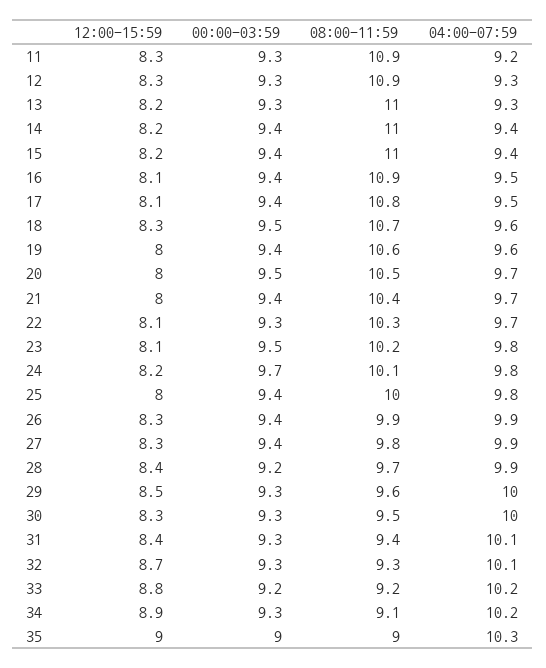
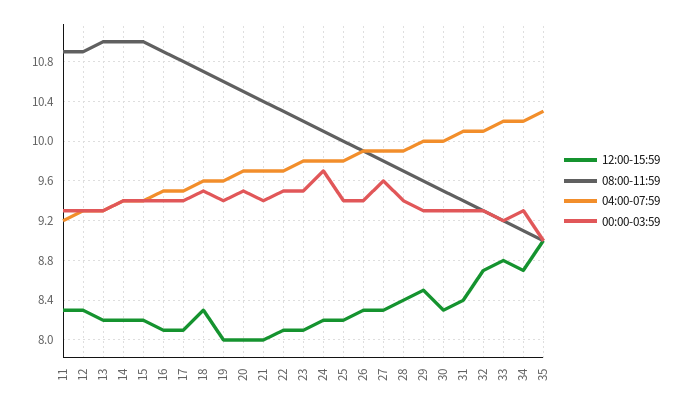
00:00-03:59, 22: 9.3 -> 9.5
12:00-15:59, 25: 8 -> 8.2
00:00-03:59, 27: 9.4 -> 9.6
00:00-03:59, 28: 9.2 -> 9.4
12:00-15:59, 34: 8.9 -> 8.7

